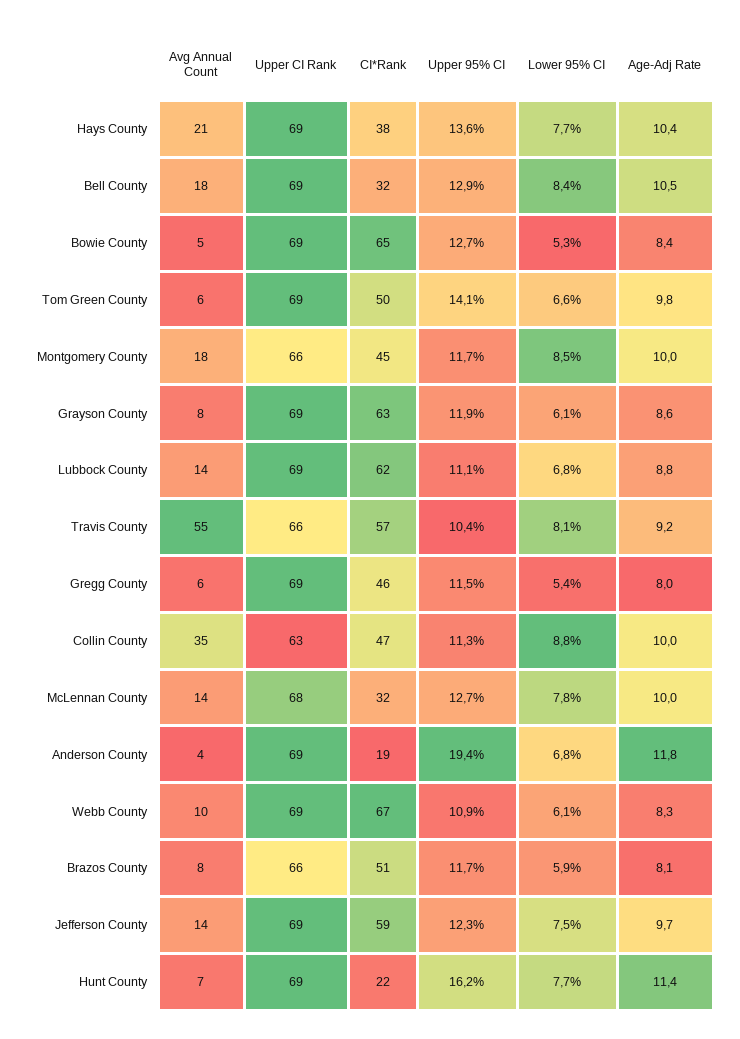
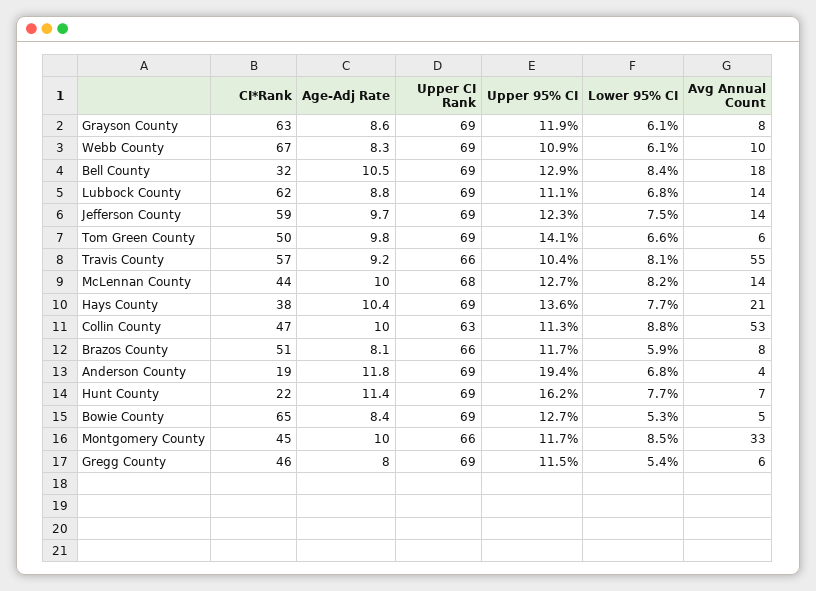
Avg Annual Count, Montgomery County: 18 -> 33
Avg Annual Count, Collin County: 35 -> 53
CI*Rank, McLennan County: 32 -> 44
Lower 95% CI, McLennan County: 7.8 -> 8.2

